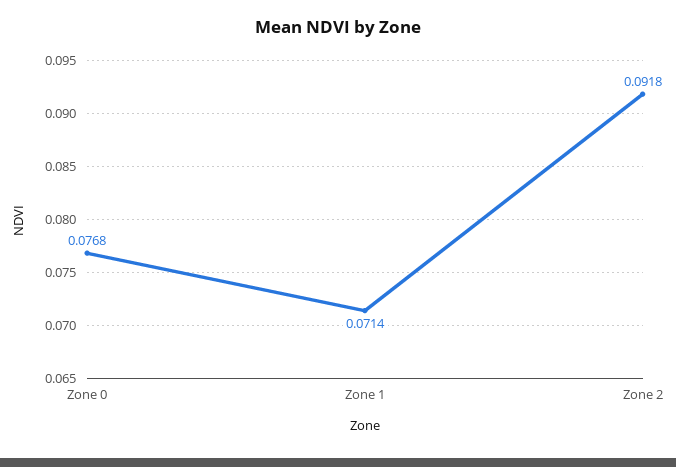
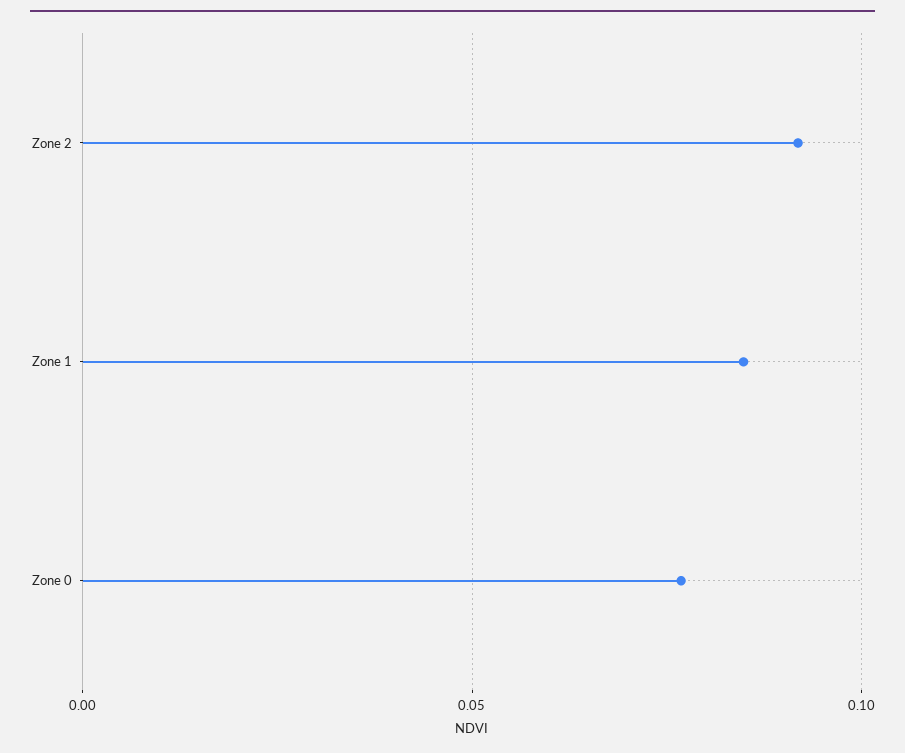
Zone 1: 0.0714 -> 0.085

